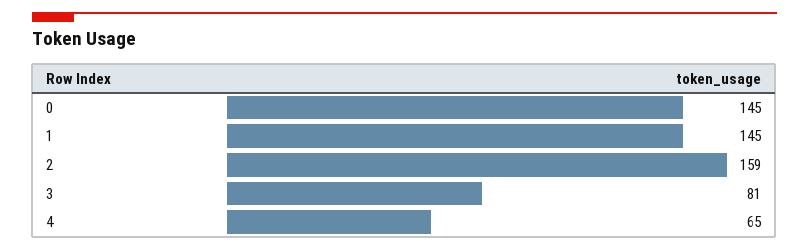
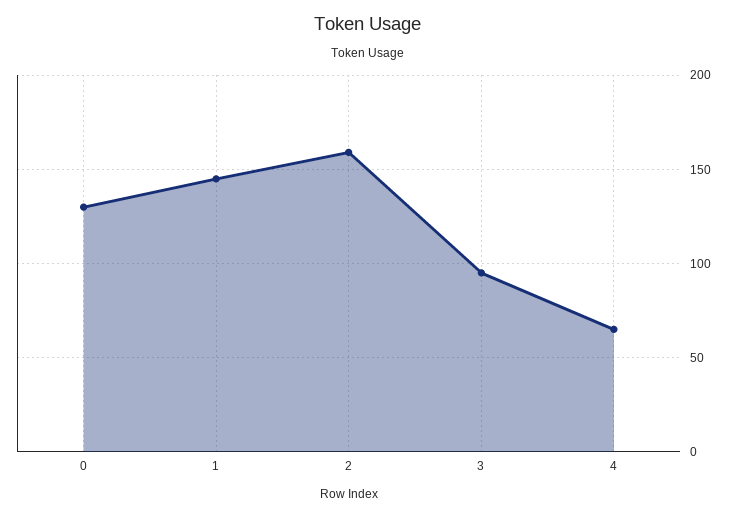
0: 145 -> 130
3: 81 -> 95

